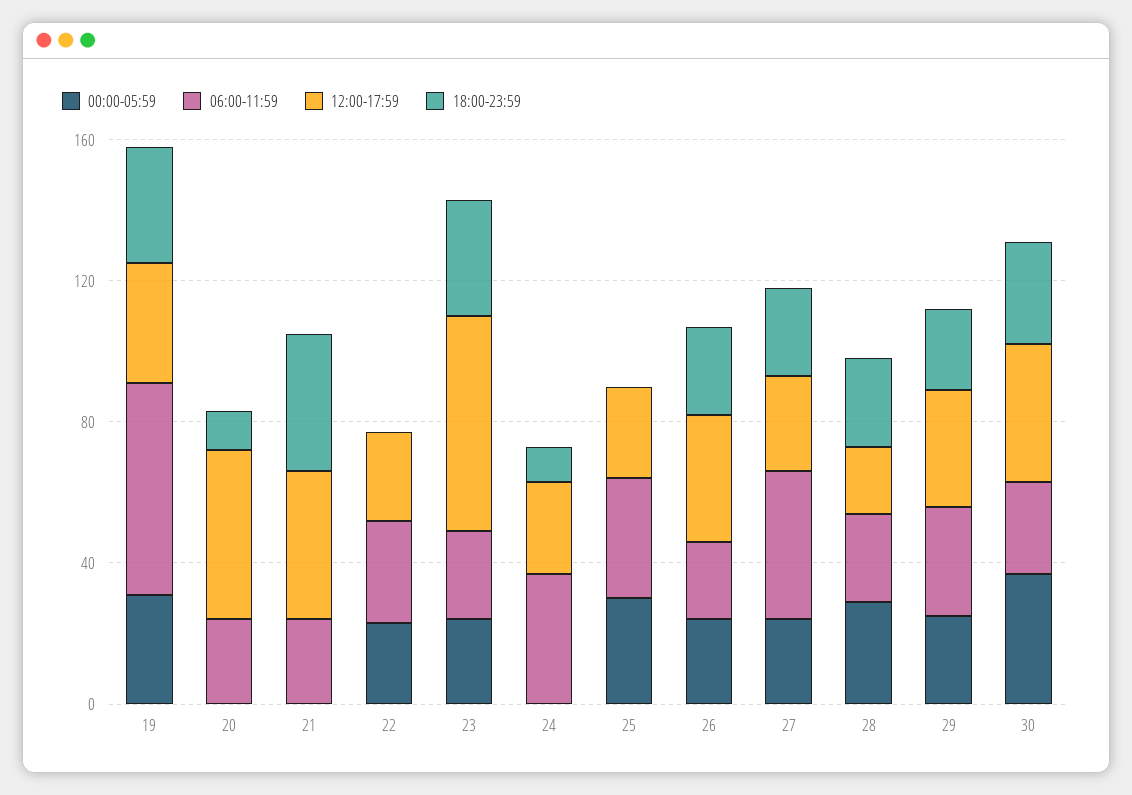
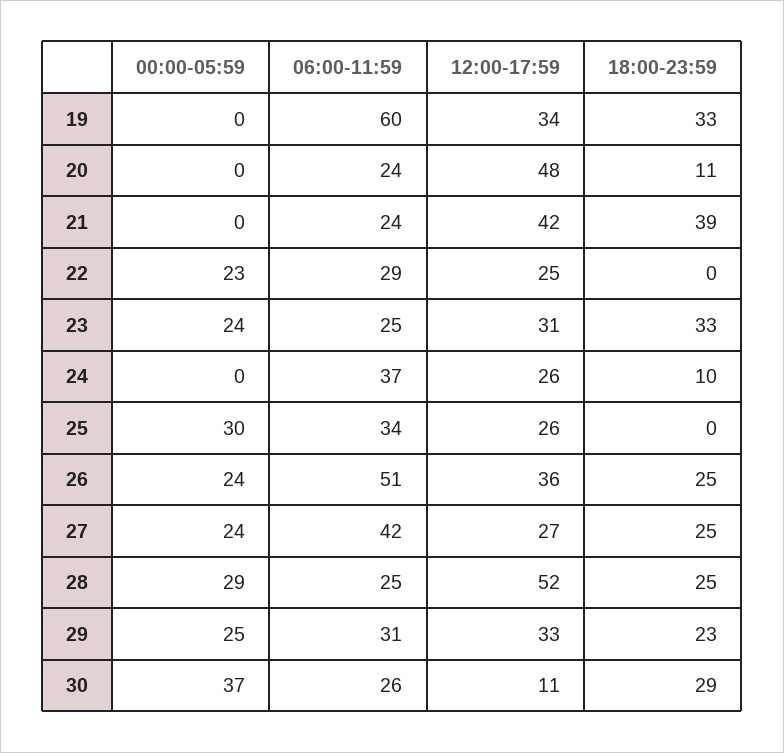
00:00-05:59, 19: 30 -> 0
12:00-17:59, 23: 60 -> 31
06:00-11:59, 26: 20 -> 51
12:00-17:59, 28: 20 -> 52
12:00-17:59, 30: 40 -> 11

